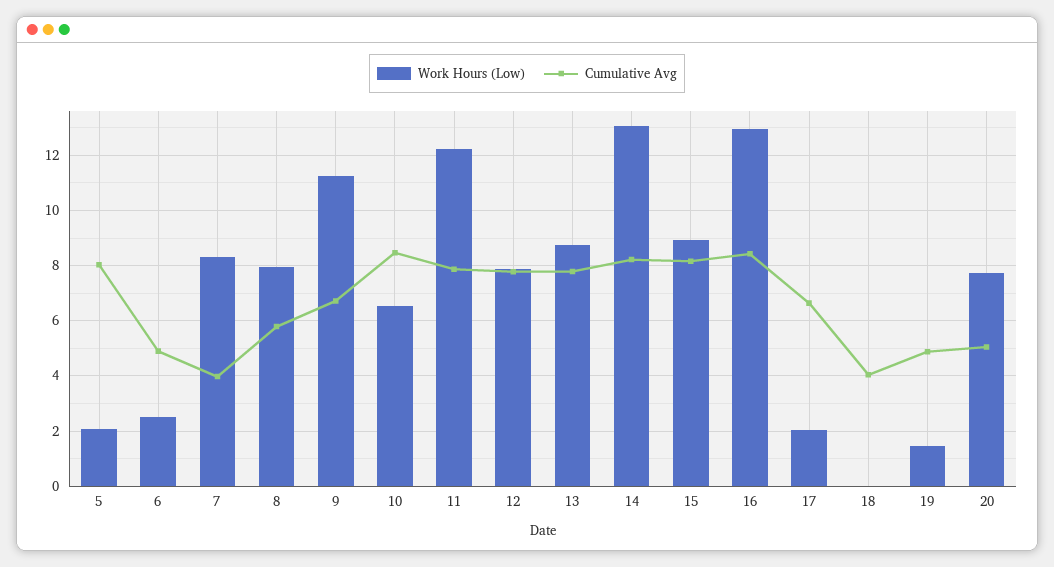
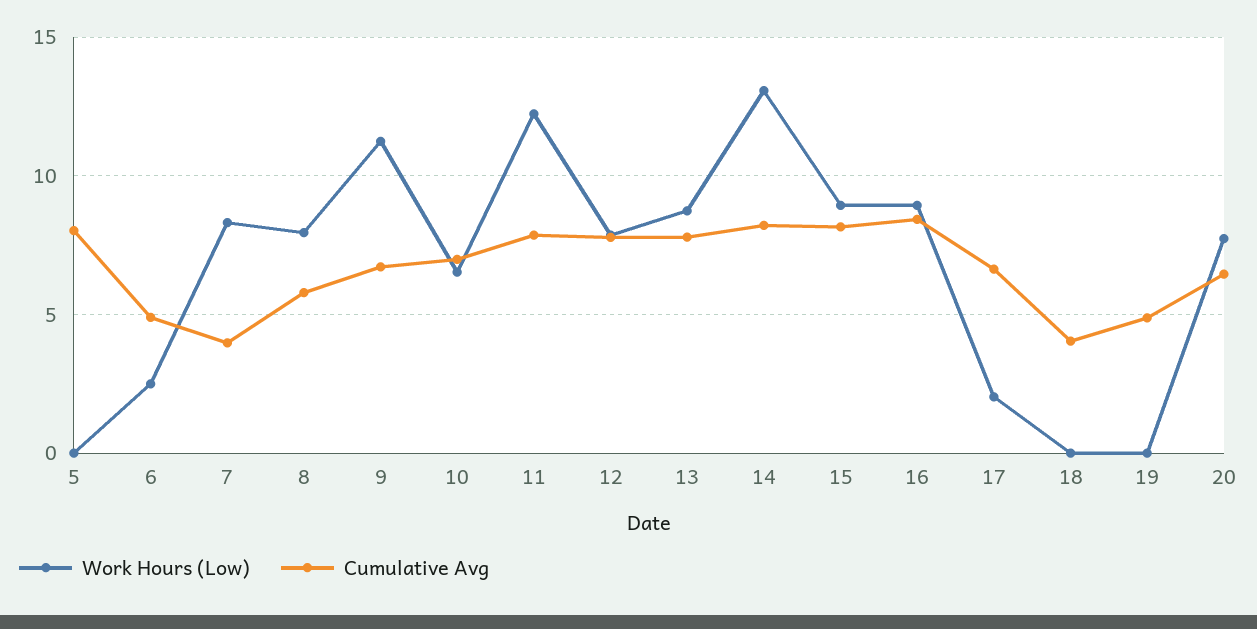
Work Hours (Low), 5: 2 -> 0
Cumulative Avg, 10: 8.5 -> 7
Work Hours (Low), 16: 13 -> 9
Work Hours (Low), 19: 1.5 -> 0
Cumulative Avg, 20: 5 -> 6.5

